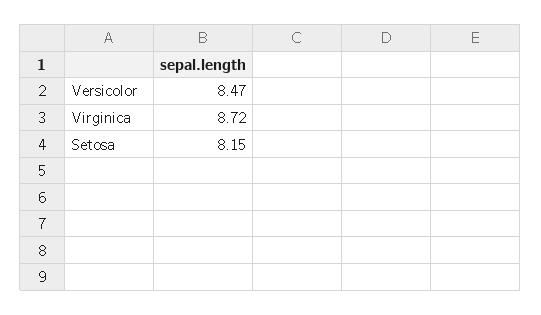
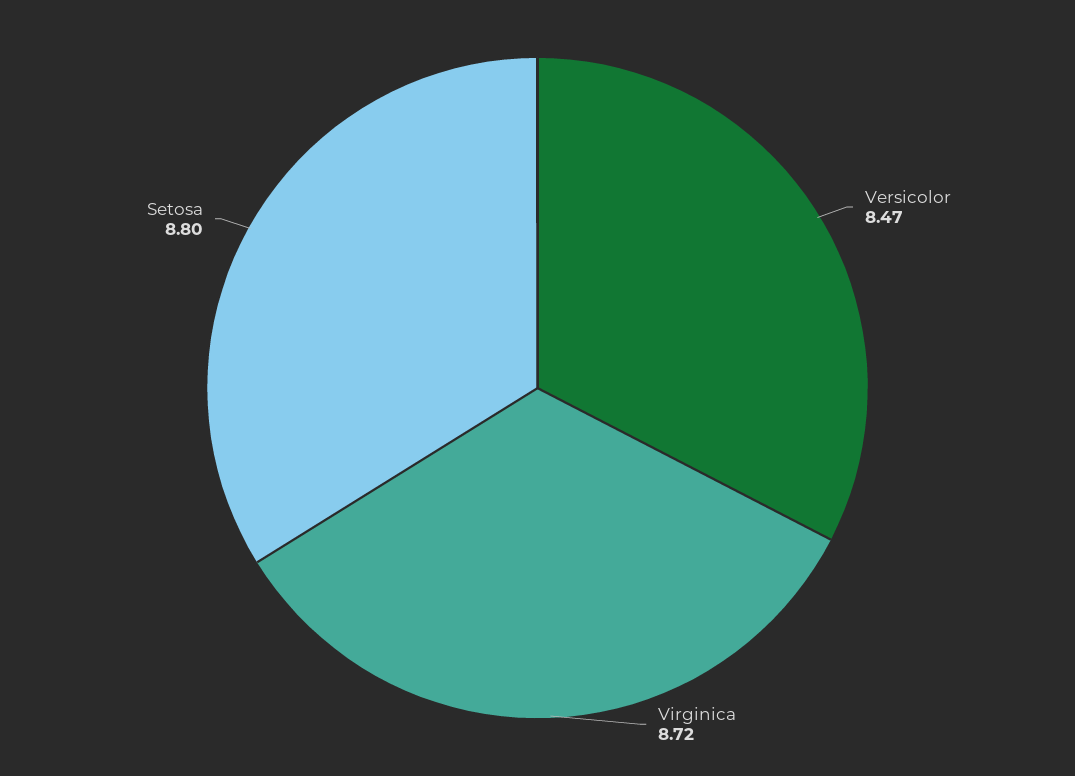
Setosa: 8.15 -> 8.8

